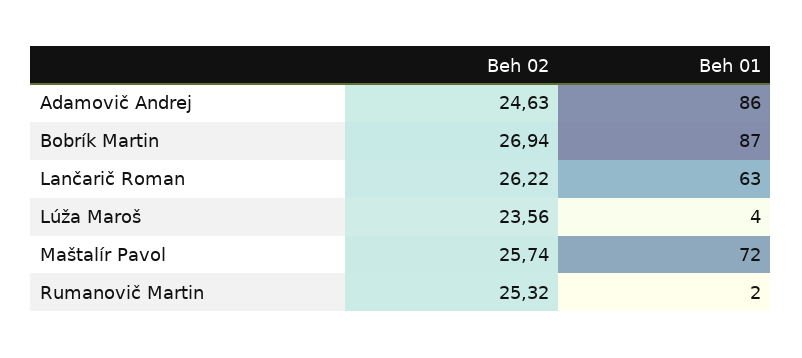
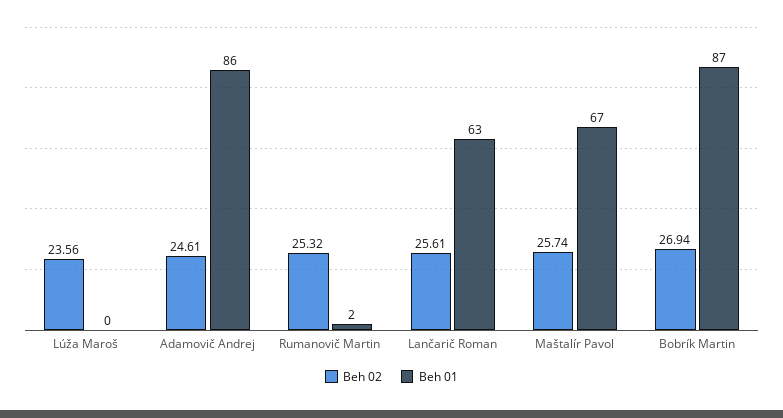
Beh 02, Adamovič Andrej: 24.63 -> 24.61
Beh 02, Lančarič Roman: 26.22 -> 25.61
Beh 01, Lúža Maroš: 4 -> 0
Beh 01, Maštalír Pavol: 72 -> 67

